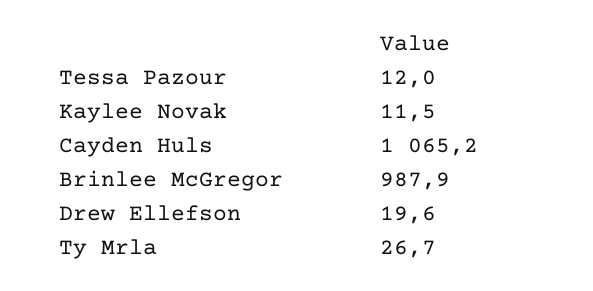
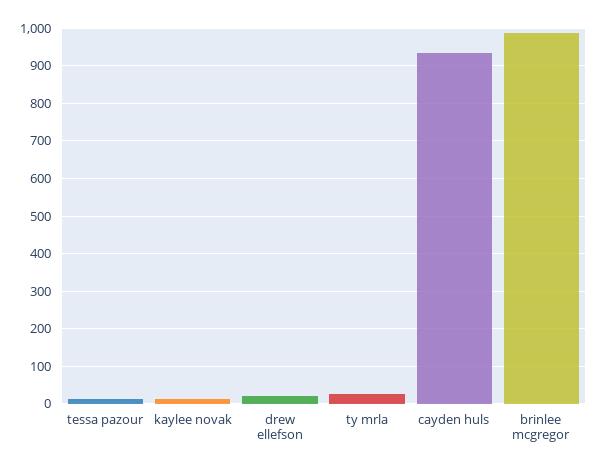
Cayden Huls: 1065.2 -> 940

